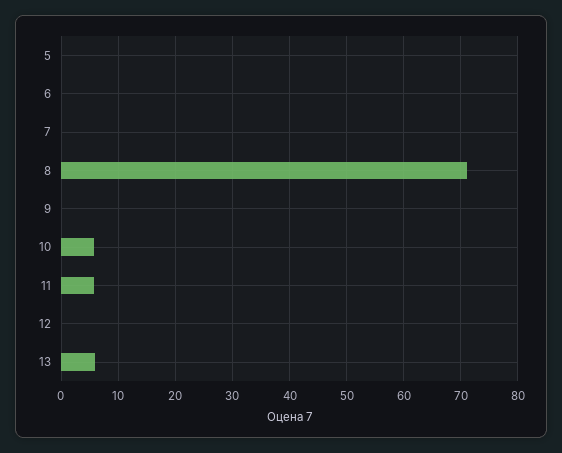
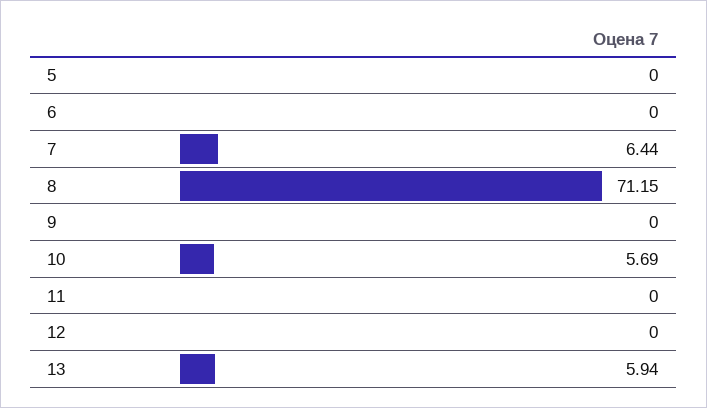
7: 0 -> 6.44
11: 6 -> 0

